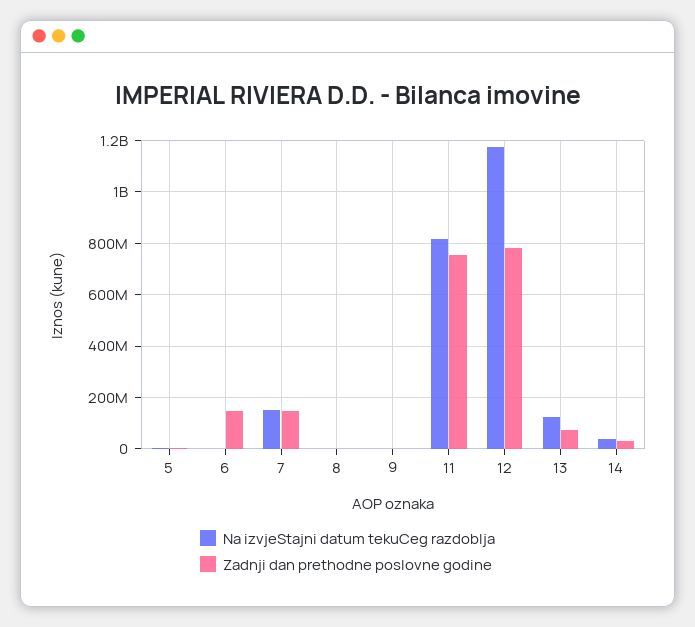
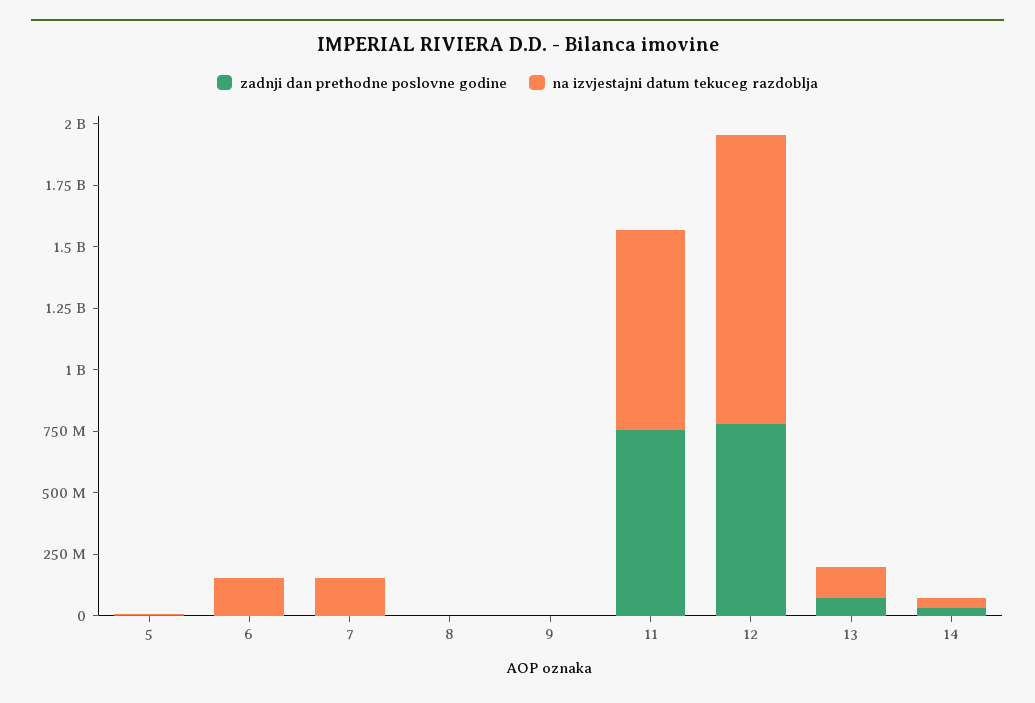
Na izvjeStajni datum tekuCeg razdoblja, 6: 0 -> 150000000
Zadnji dan prethodne poslovne godine, 6: 150000000 -> 0
Zadnji dan prethodne poslovne godine, 7: 150000000 -> 0

